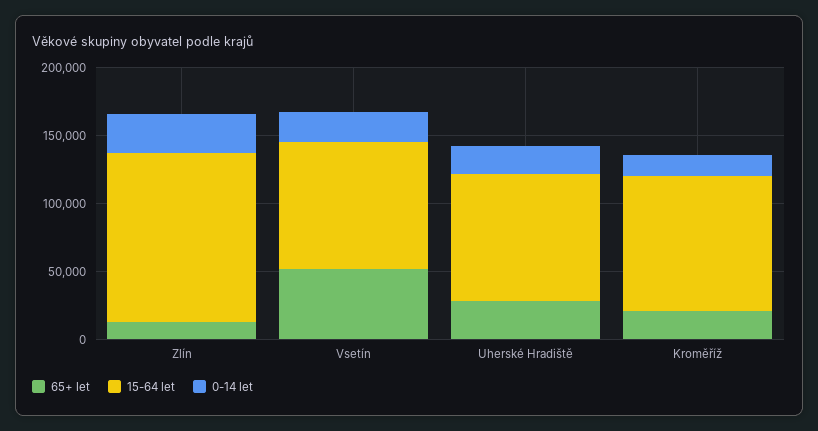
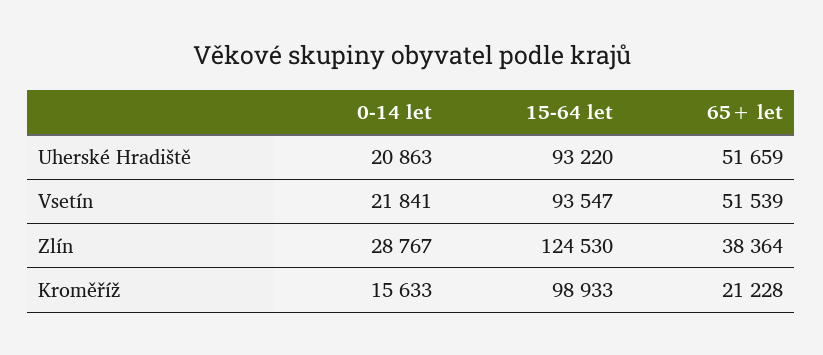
65+ let, Zlín: 10000 -> 38364
65+ let, Uherské Hradiště: 30000 -> 51659

